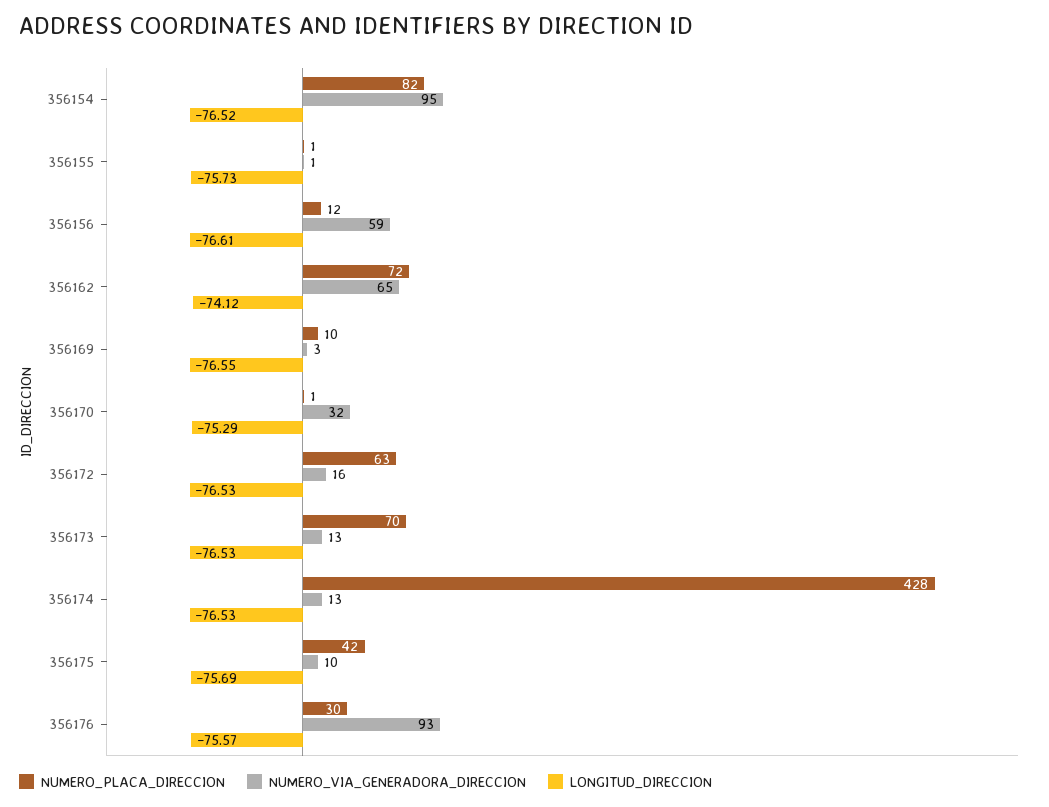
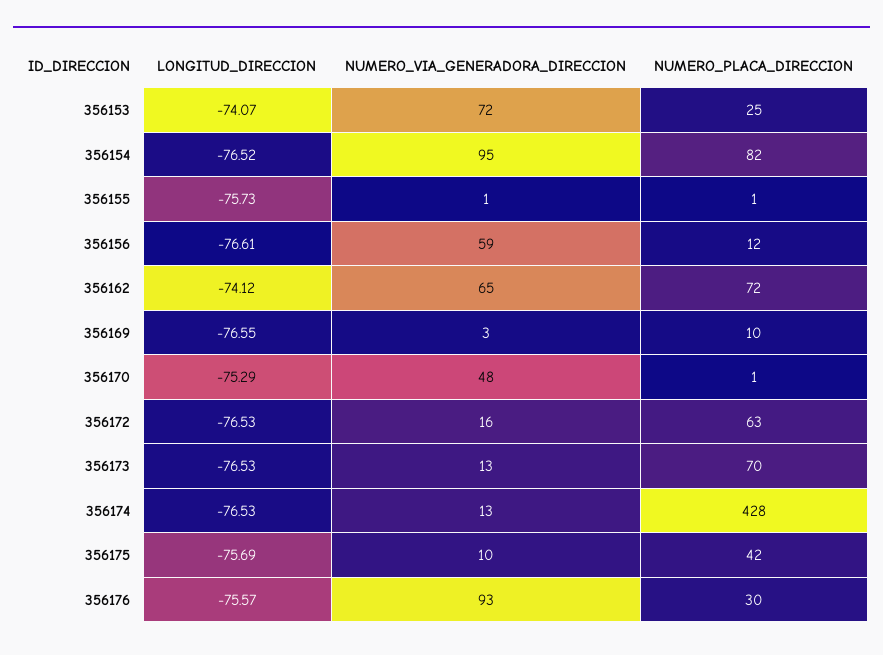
NUMERO_VIA_GENERADORA_DIRECCION, 356170: 32 -> 48
LONGITUD_DIRECCION, 356153: none -> -74.07
NUMERO_VIA_GENERADORA_DIRECCION, 356153: none -> 72
NUMERO_PLACA_DIRECCION, 356153: none -> 25

